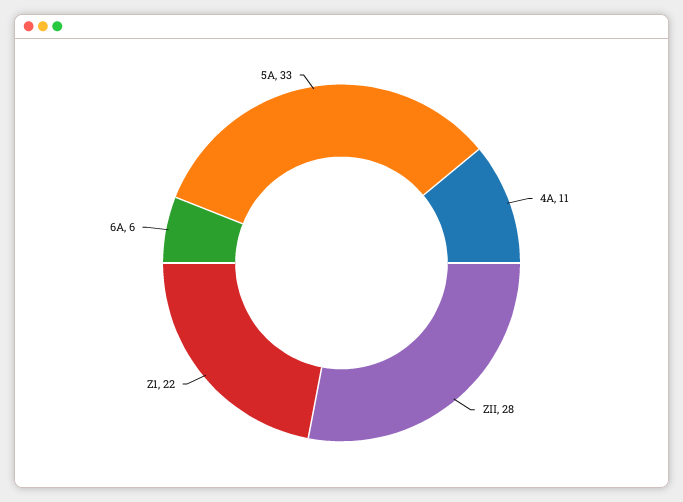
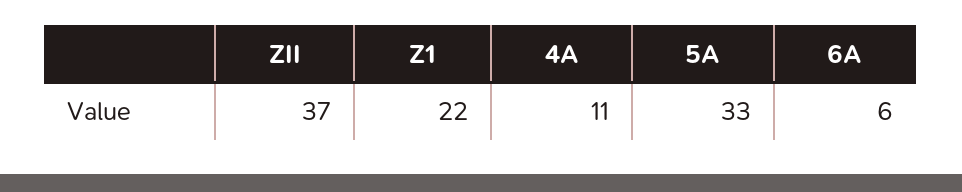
ZII: 28 -> 37

